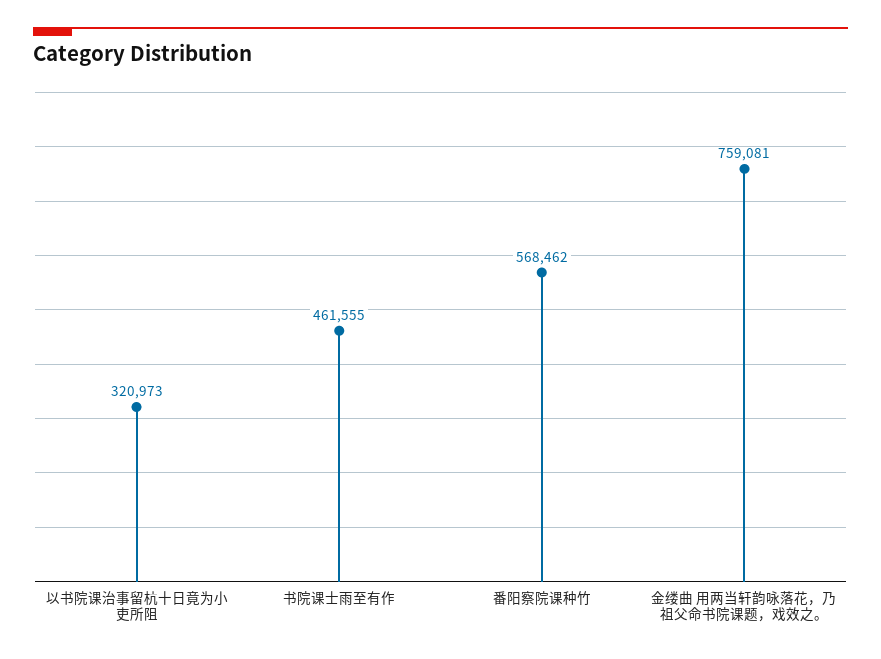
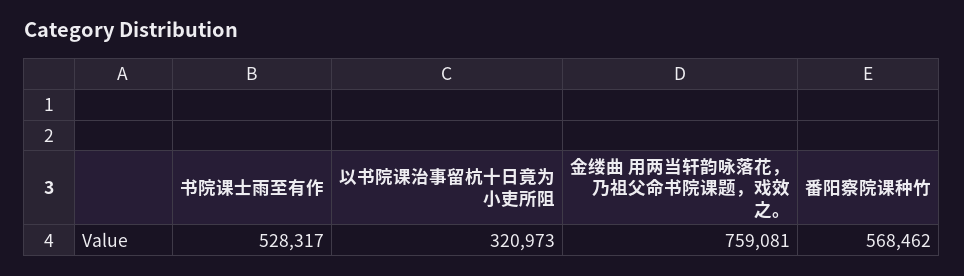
书院课士雨至有作: 461555 -> 528317

